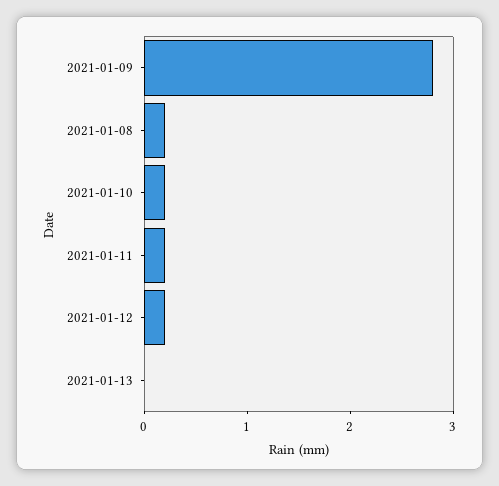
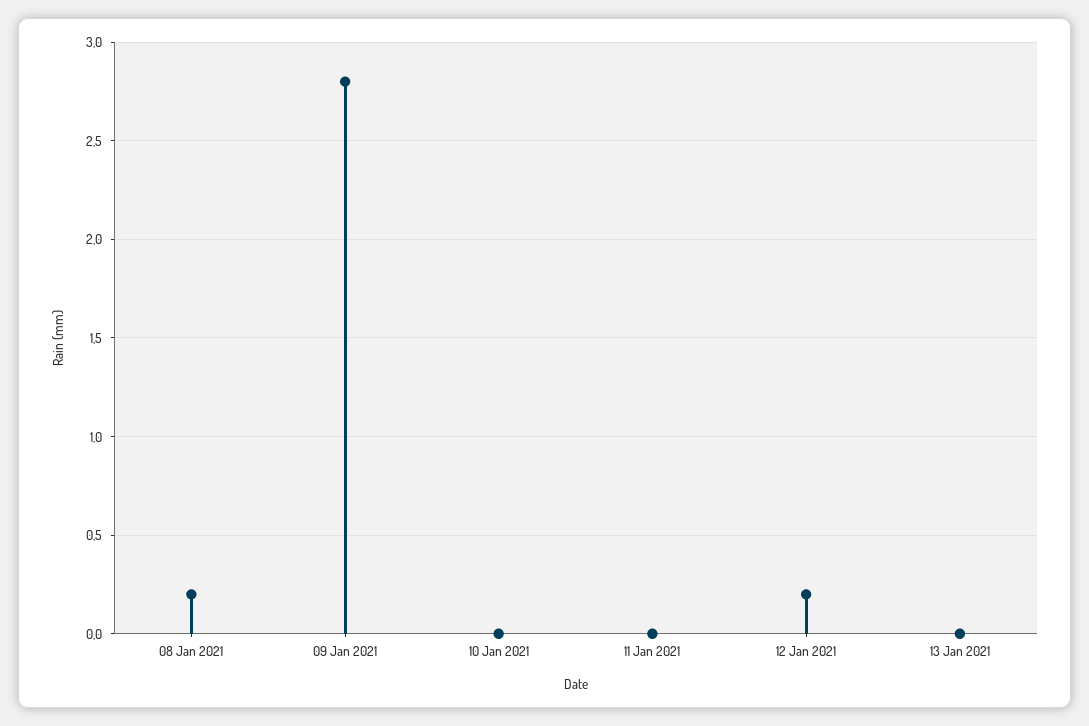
2021-01-10: 0.2 -> 0
2021-01-11: 0.2 -> 0

